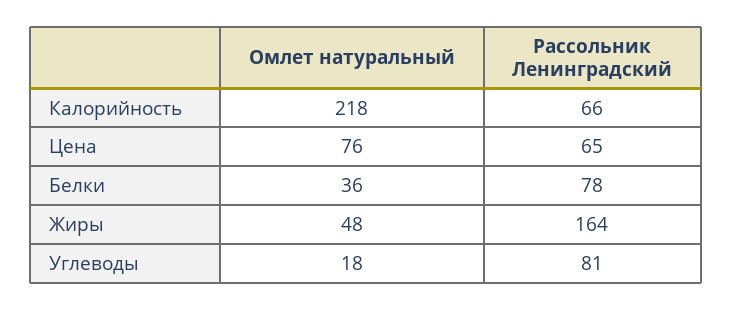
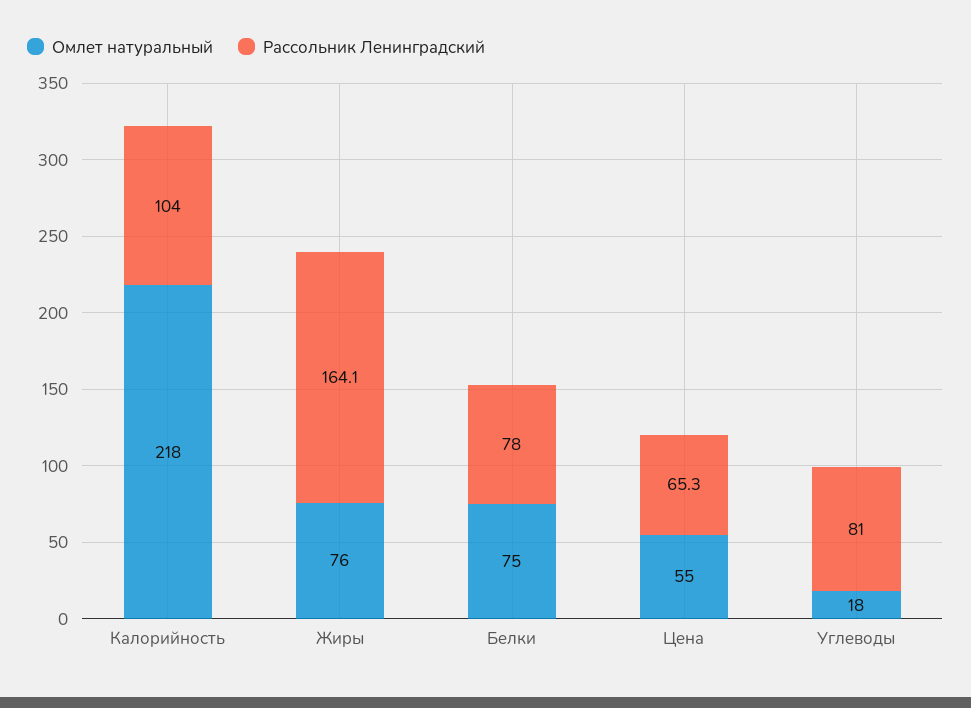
Рассольник Ленинградский, Калорийность: 66 -> 104
Омлет натуральный, Цена: 76 -> 55
Омлет натуральный, Белки: 36 -> 75
Омлет натуральный, Жиры: 48 -> 76

